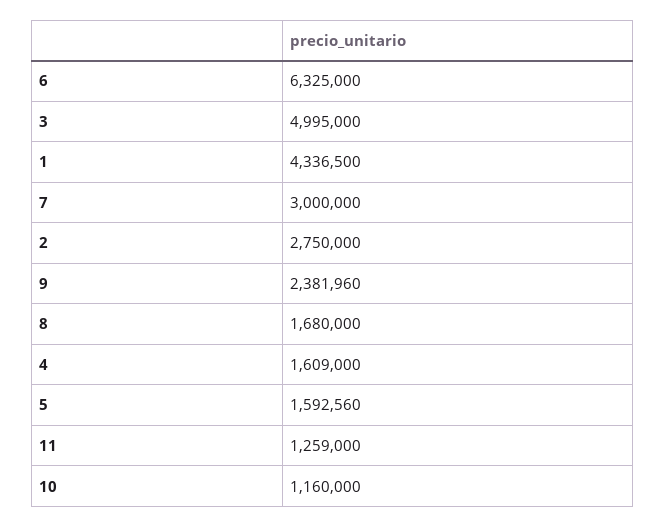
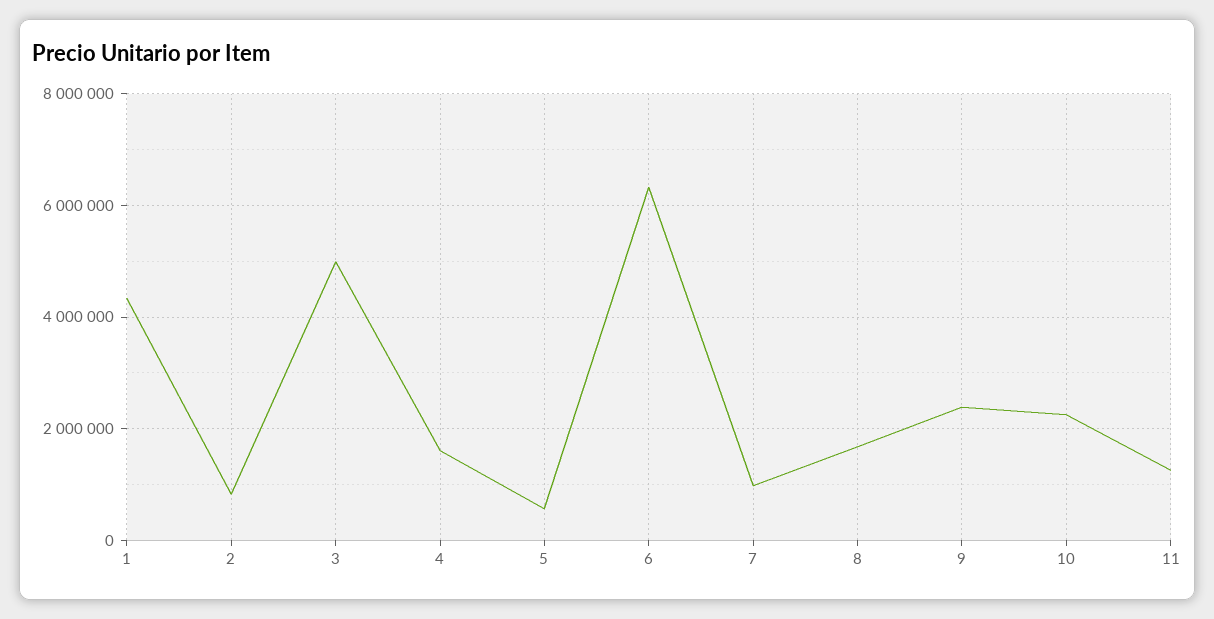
7: 3000000 -> 1000000
2: 2750000 -> 800000
5: 1592560 -> 600000
10: 1160000 -> 2200000

